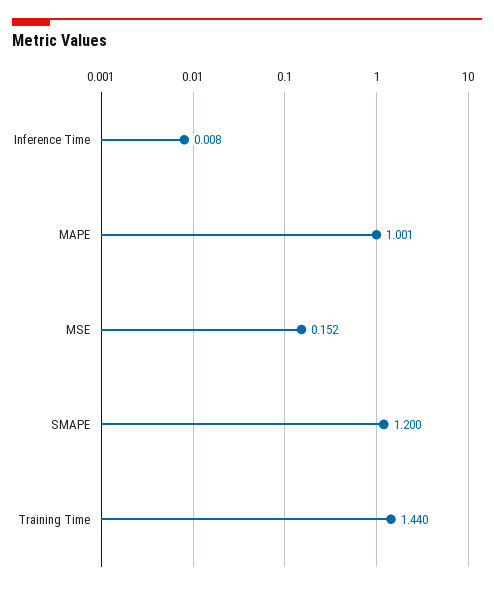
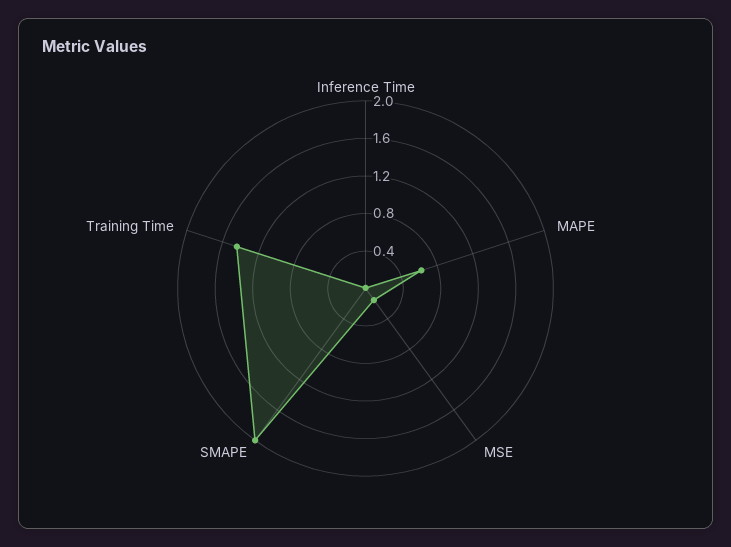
MAPE: 1.001 -> 0.6
SMAPE: 1.2 -> 2

